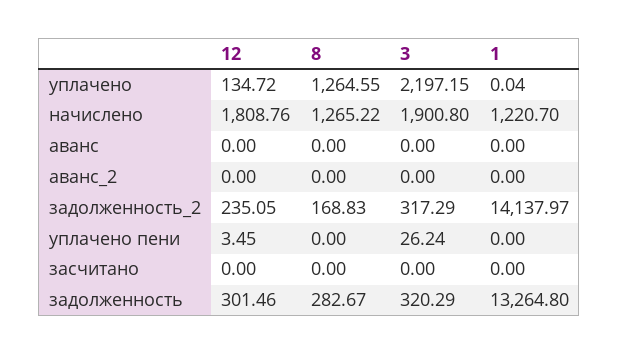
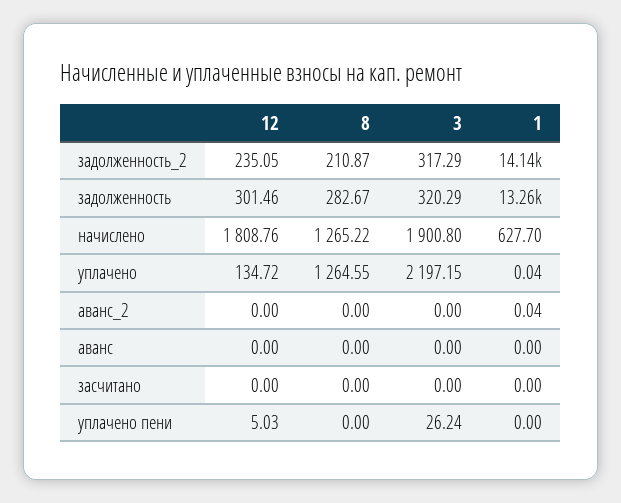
1, начислено: 1220.7 -> 627.7
1, аванс_2: 0 -> 0.04
8, задолженность_2: 168.83 -> 210.87
12, уплачено пени: 3.45 -> 5.03

